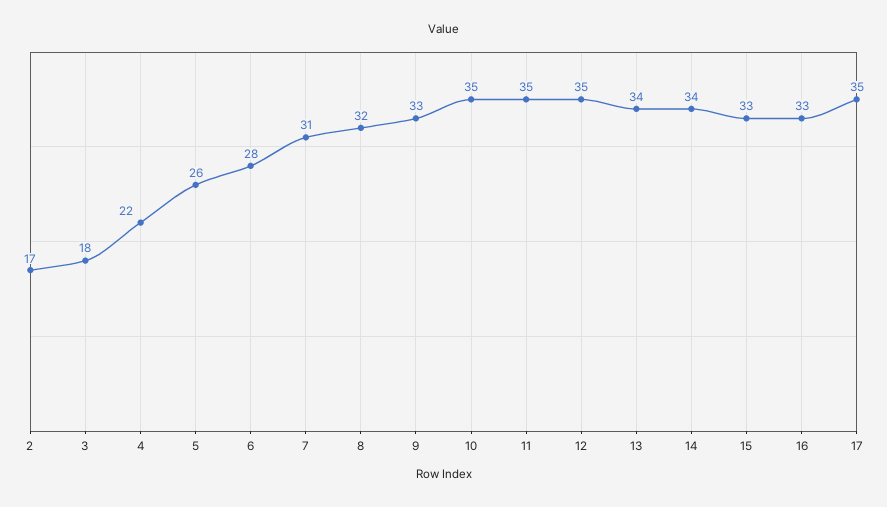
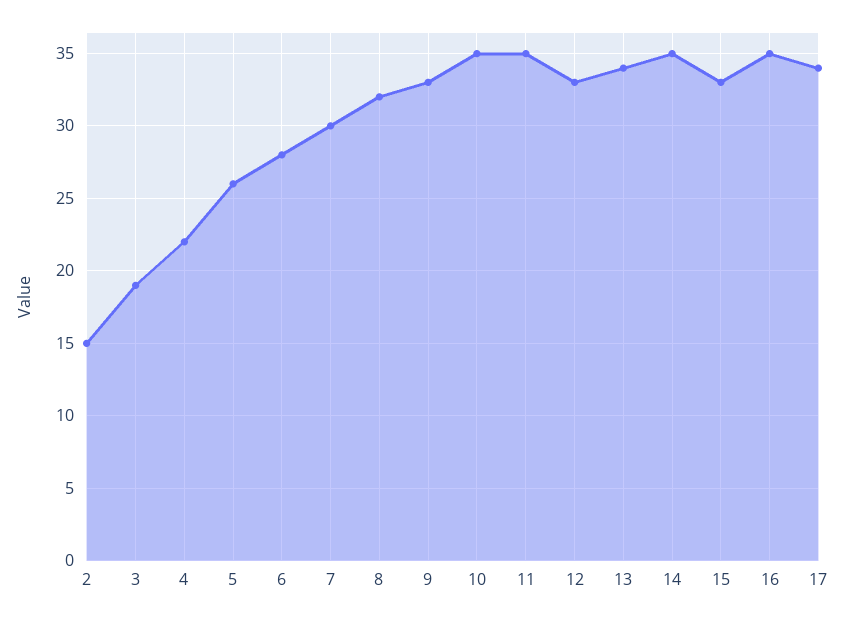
2: 17 -> 15
3: 18 -> 19
7: 31 -> 30
12: 35 -> 33
14: 34 -> 35
16: 33 -> 35
17: 35 -> 34

